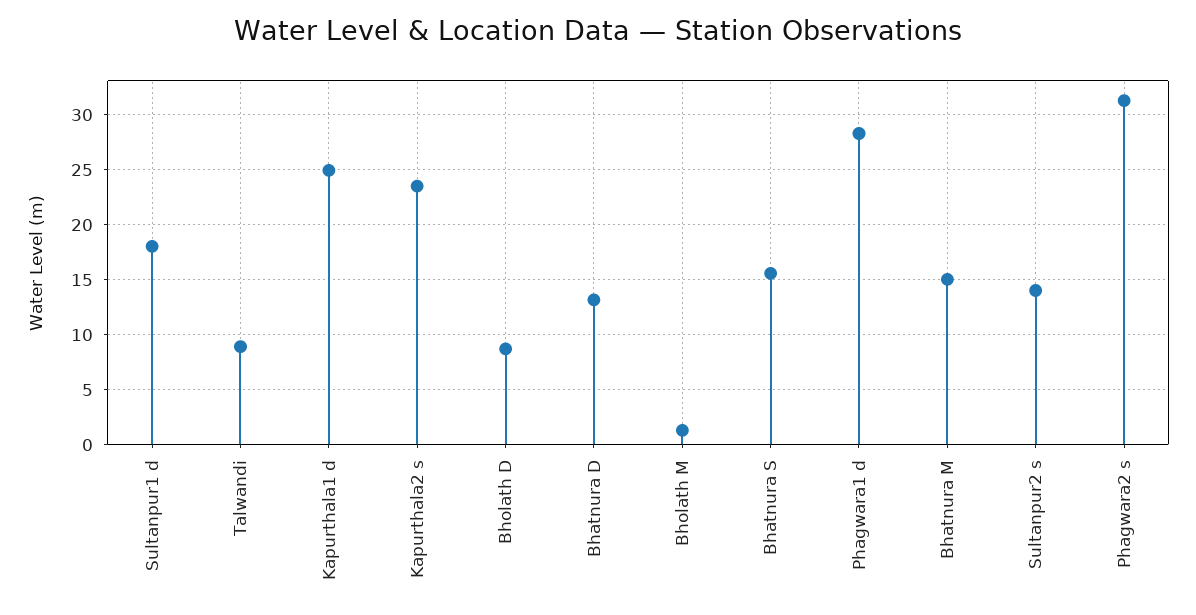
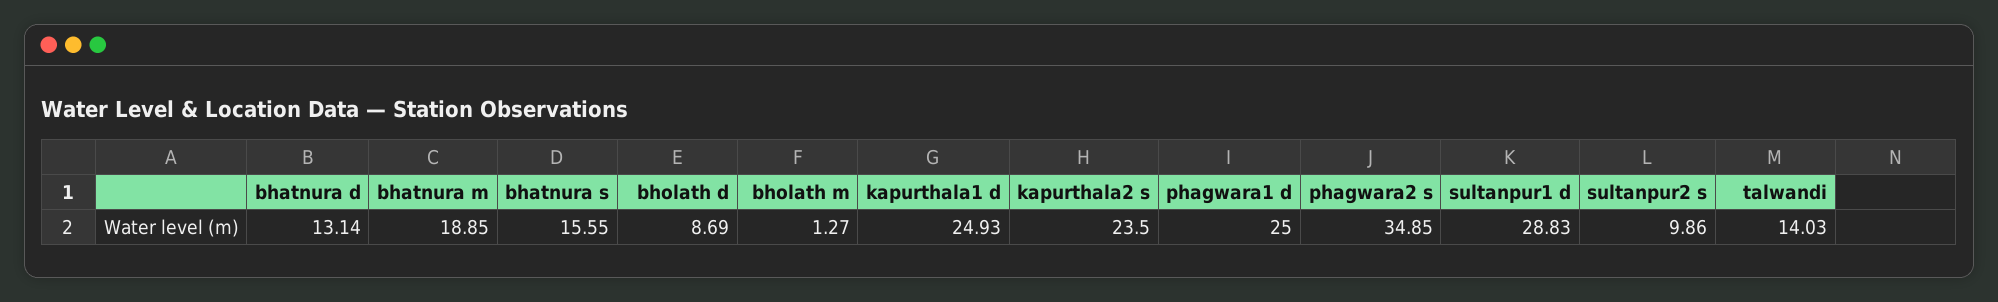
Sultanpur1 d: 18 -> 28.83
Talwandi: 9 -> 14.03
Phagwara1 d: 28 -> 25
Bhatnura M: 15 -> 18.85
Sultanpur2 s: 14 -> 9.86
Phagwara2 s: 31 -> 34.85

